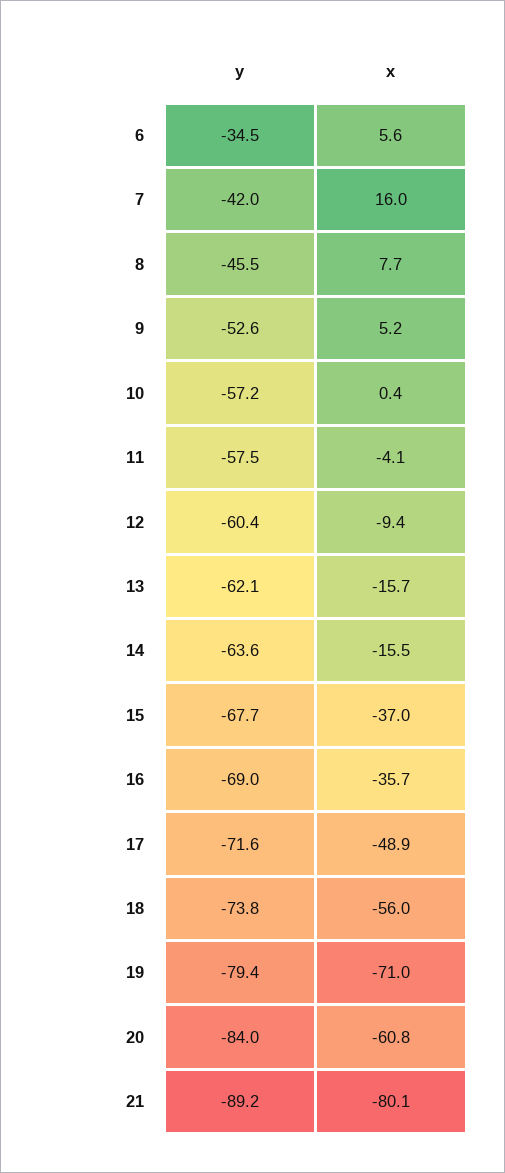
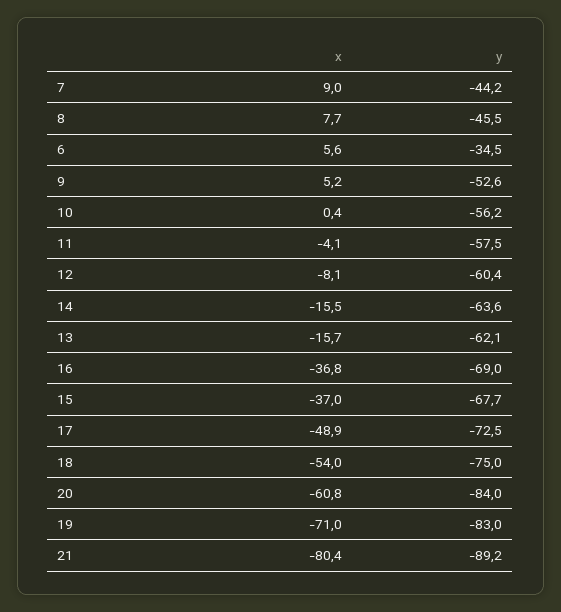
y, 7: -42 -> -44.2
x, 7: 16 -> 9
y, 10: -57.2 -> -56.2
x, 12: -9.4 -> -8.1
x, 16: -35.7 -> -36.8
y, 17: -71.6 -> -72.5
y, 18: -73.8 -> -75
x, 18: -56 -> -54
y, 19: -79.4 -> -83
x, 21: -80.1 -> -80.4

